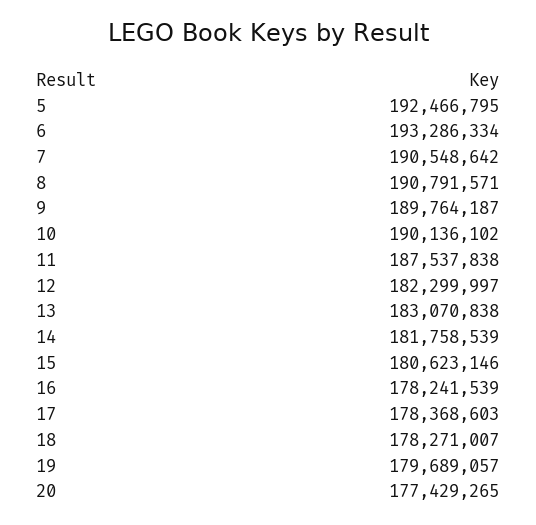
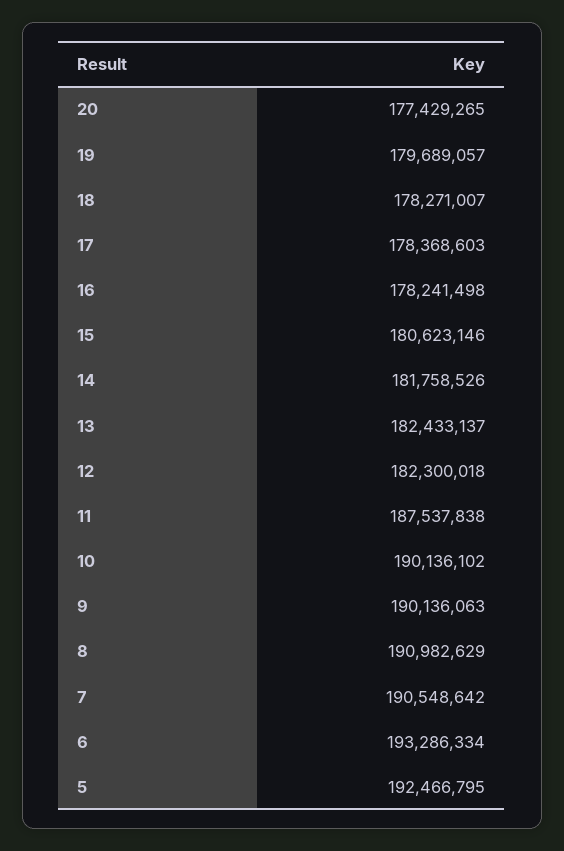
8: 190791571 -> 190982629
9: 189764187 -> 190136063
12: 182299997 -> 182300018
13: 183070838 -> 182433137
14: 181758539 -> 181758526
16: 178241539 -> 178241498

